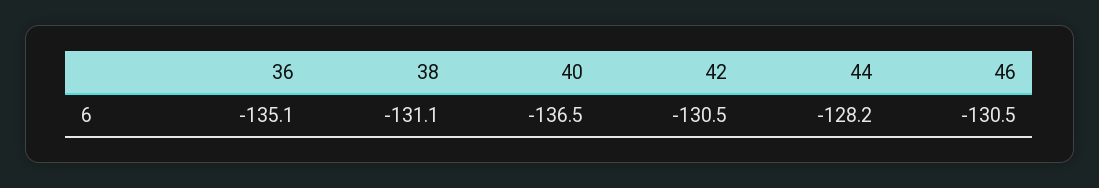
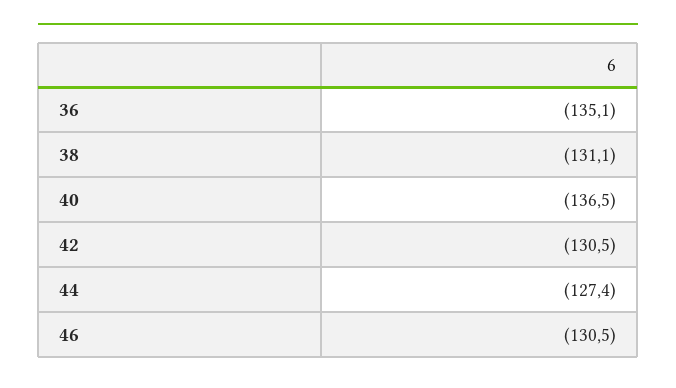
44: -128.2 -> -127.4

